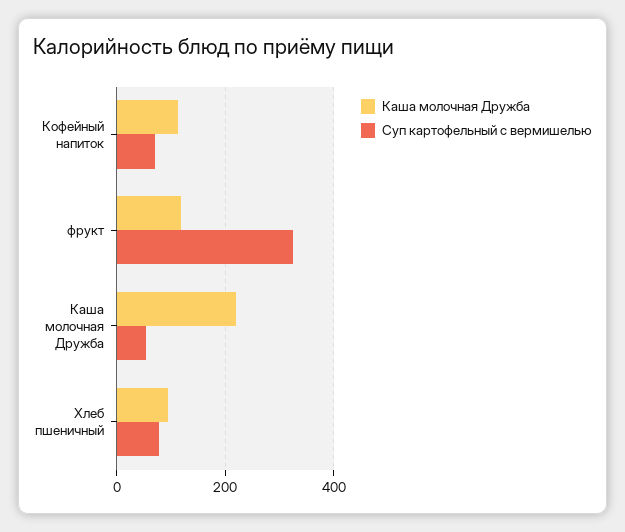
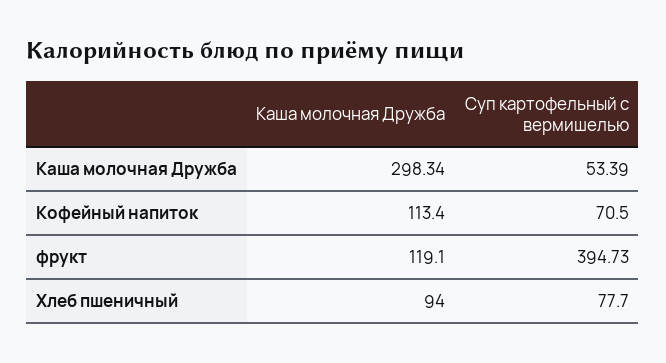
Суп картофельный с вермишелью, фрукт: 320 -> 394.73
Каша молочная Дружба, Каша молочная Дружба: 220 -> 298.34

